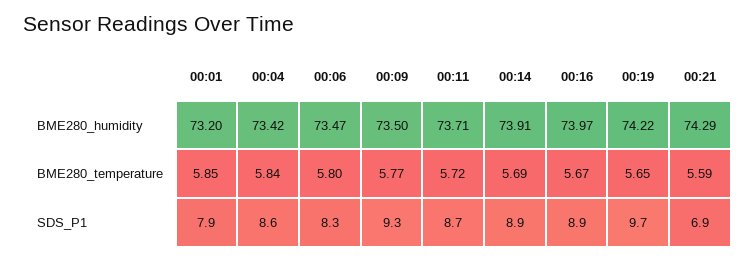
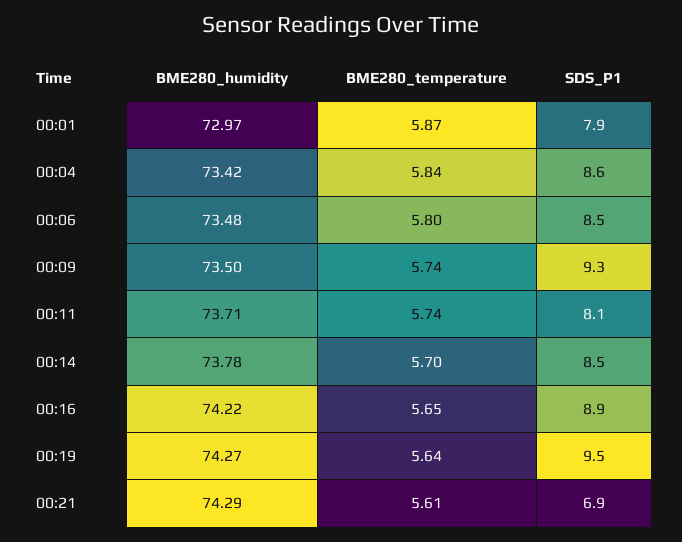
00:01, BME280_humidity: 73.2 -> 72.97
00:06, BME280_humidity: 73.47 -> 73.48
00:14, BME280_humidity: 73.91 -> 73.78
00:16, BME280_humidity: 73.97 -> 74.22
00:19, BME280_humidity: 74.22 -> 74.27
00:01, BME280_temperature: 5.85 -> 5.87
00:09, BME280_temperature: 5.77 -> 5.74
00:11, BME280_temperature: 5.72 -> 5.74
00:14, BME280_temperature: 5.69 -> 5.7
00:16, BME280_temperature: 5.67 -> 5.65
00:19, BME280_temperature: 5.65 -> 5.64
00:21, BME280_temperature: 5.59 -> 5.61
00:06, SDS_P1: 8.3 -> 8.5
00:11, SDS_P1: 8.7 -> 8.1
00:14, SDS_P1: 8.9 -> 8.5
00:19, SDS_P1: 9.7 -> 9.5

